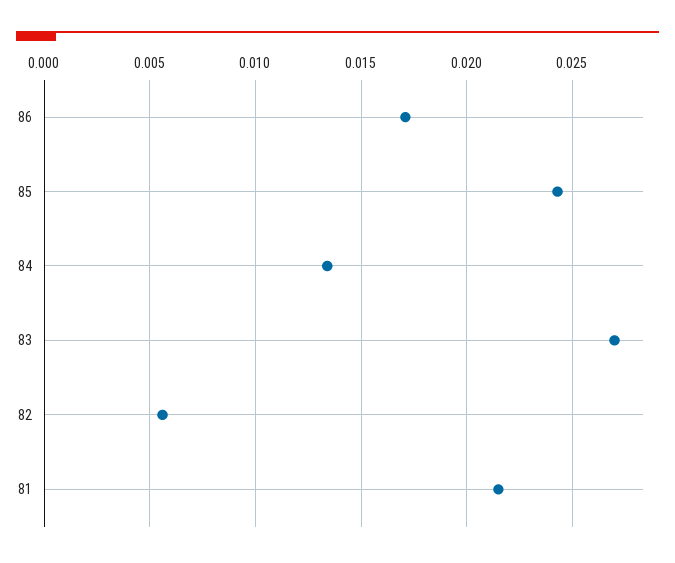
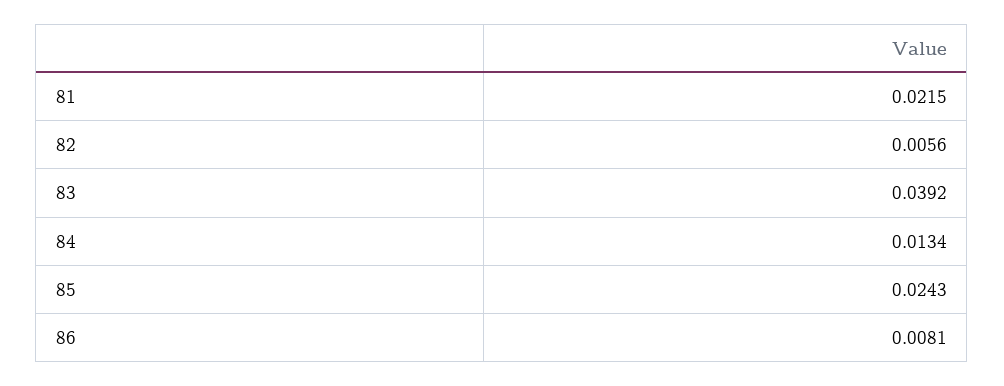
86: 0.017 -> 0.0081
83: 0.027 -> 0.0392

